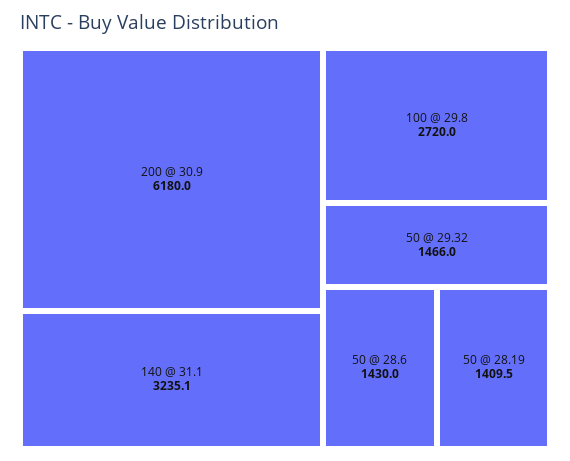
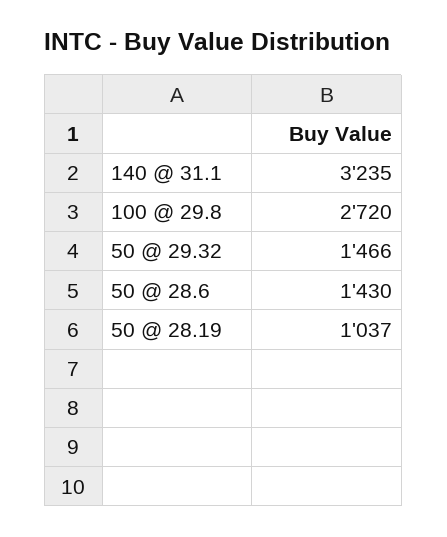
200 @ 30.9: 6180 -> none
50 @ 28.19: 1409.5 -> 1037

